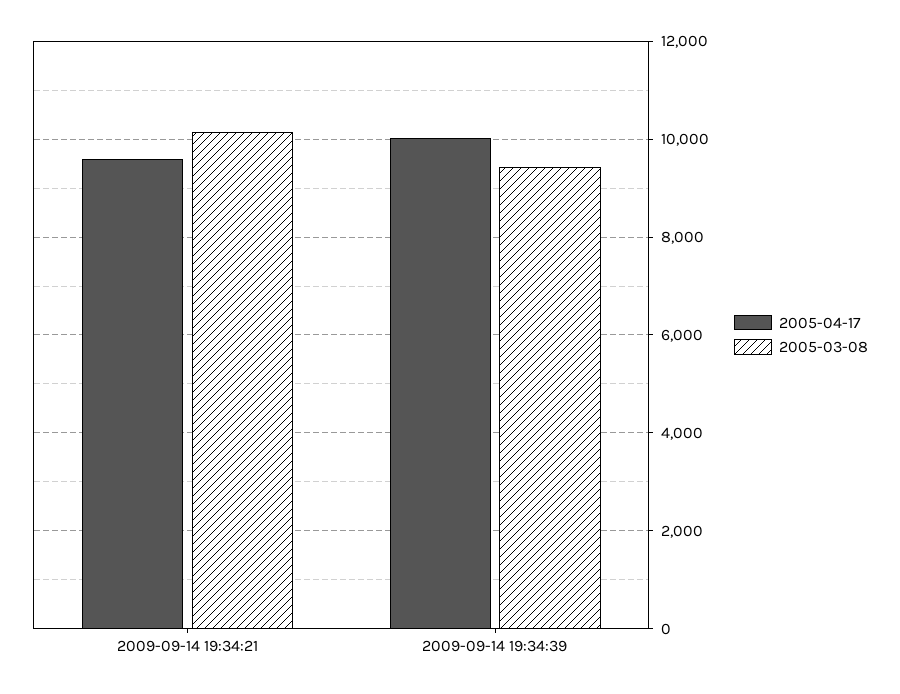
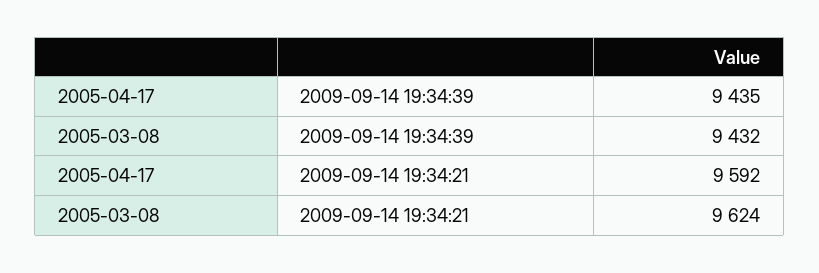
2005-03-08, 2009-09-14 19:34:21: 10200 -> 9624
2005-04-17, 2009-09-14 19:34:39: 10000 -> 9435

